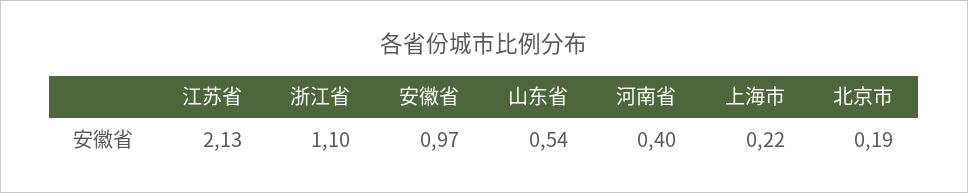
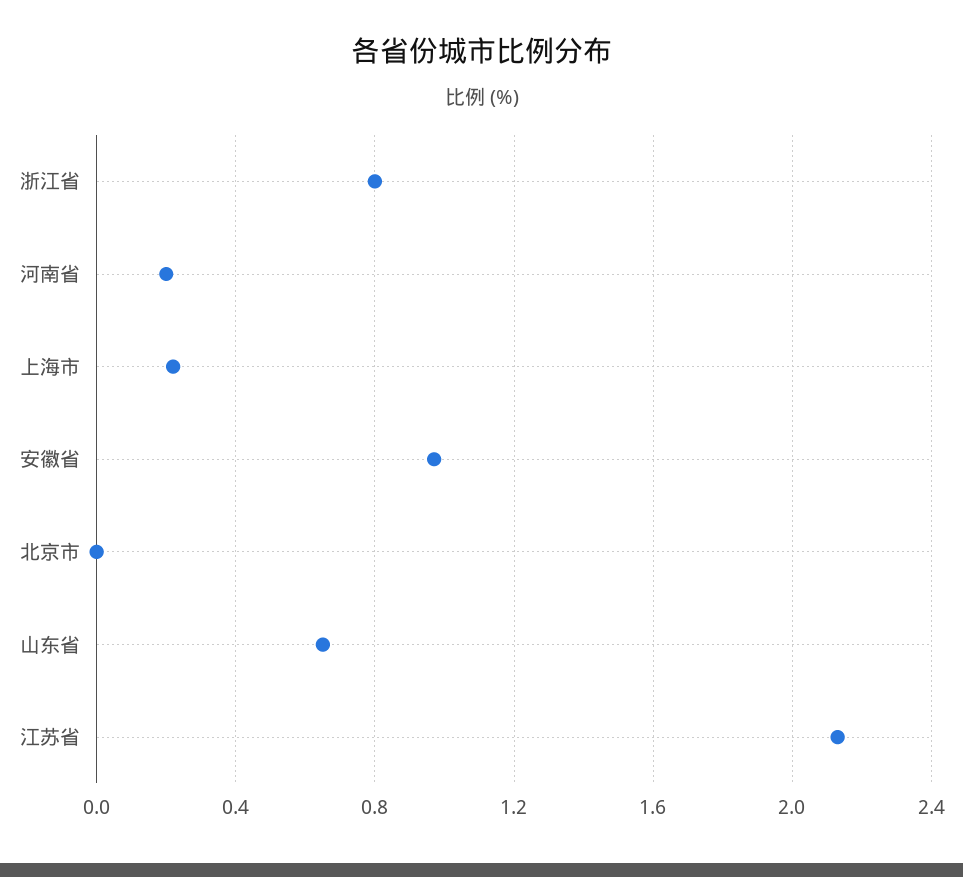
浙江省: 1.1 -> 0.8
山东省: 0.54 -> 0.65
河南省: 0.4 -> 0.2
北京市: 0.19 -> 0

